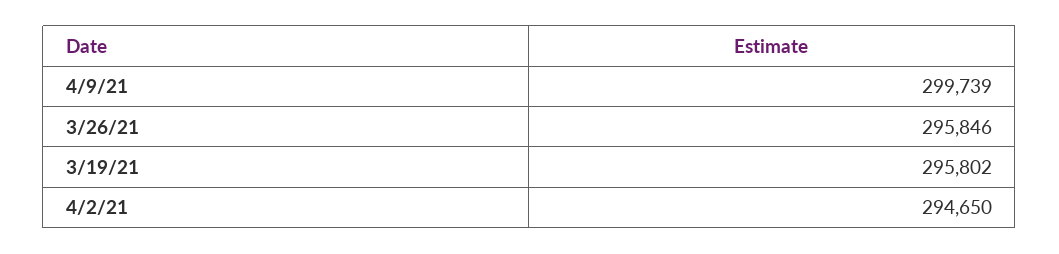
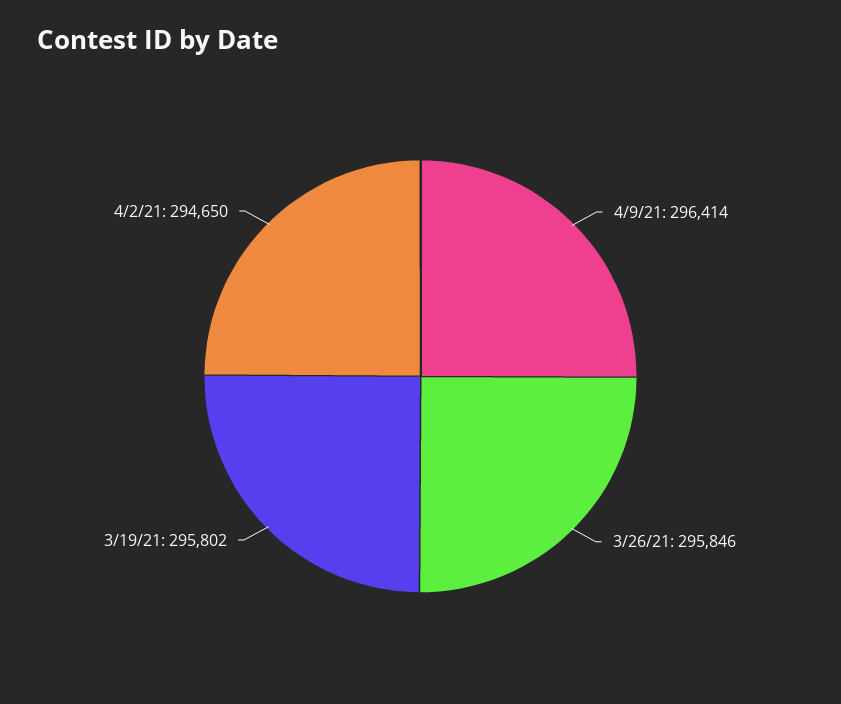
4/9/21: 299739 -> 296414

